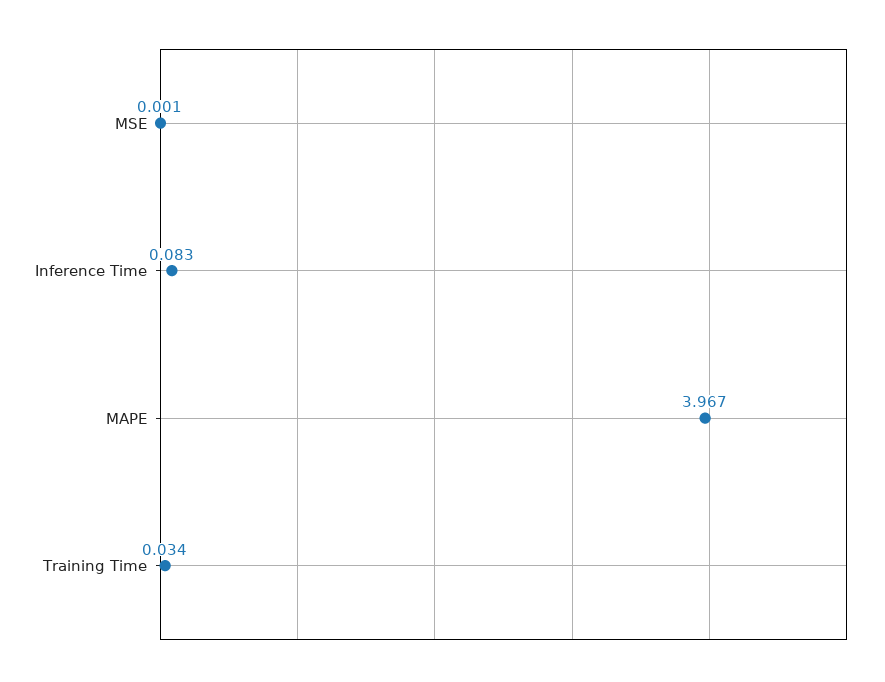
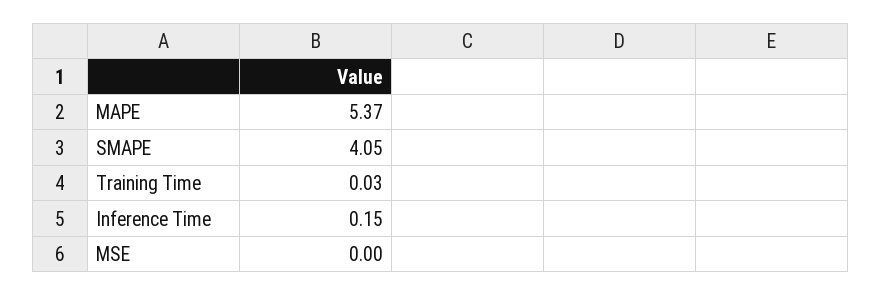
Inference Time: 0.083 -> 0.15
MAPE: 3.967 -> 5.37
SMAPE: none -> 4.05

